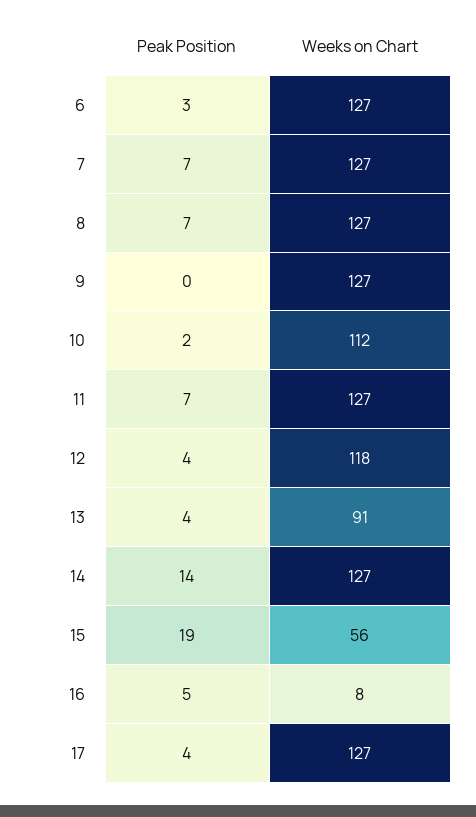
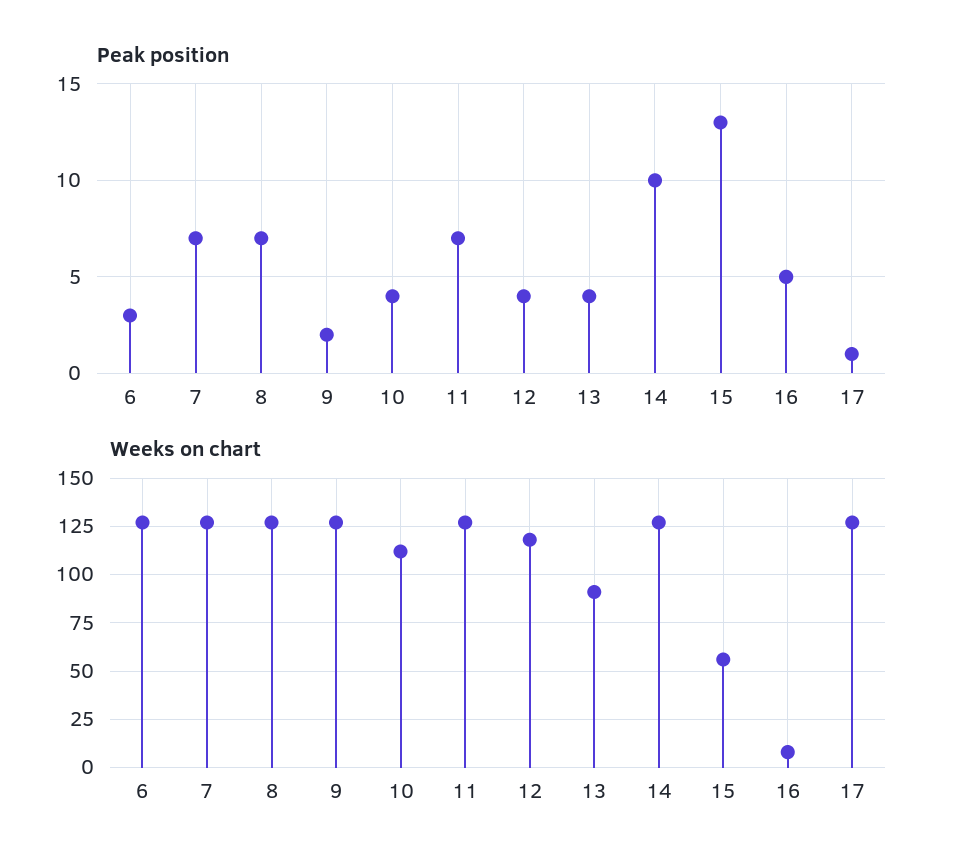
Peak Position, 9: 0 -> 2
Peak Position, 10: 2 -> 4
Peak Position, 14: 14 -> 10
Peak Position, 15: 19 -> 13
Peak Position, 17: 4 -> 1

